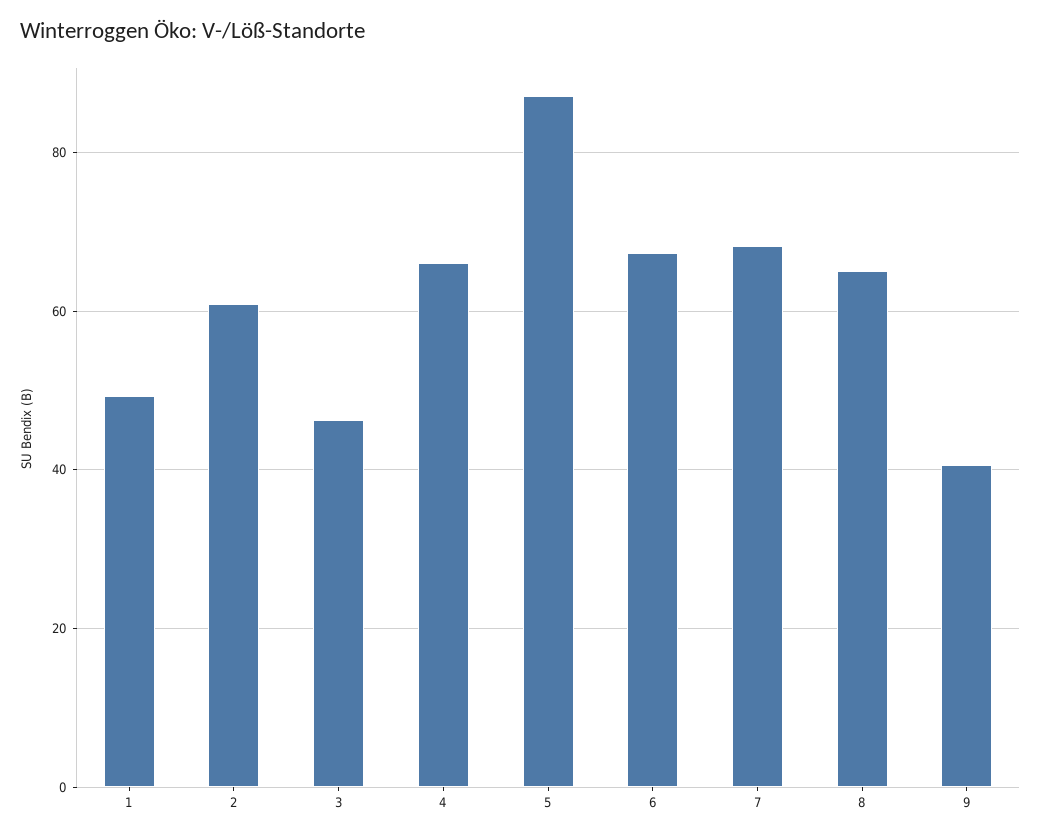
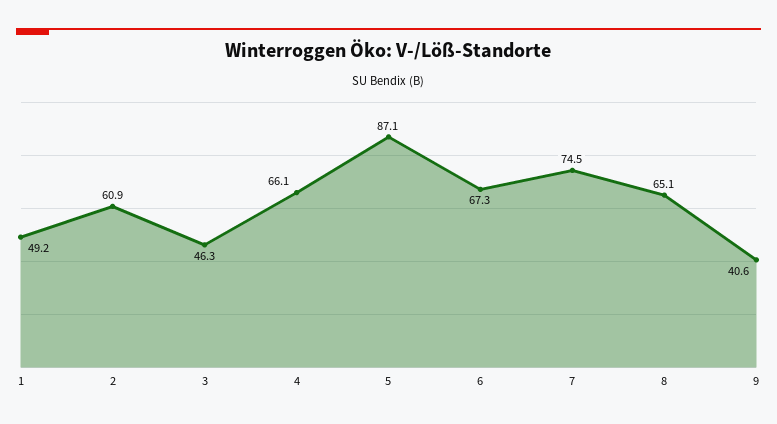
7: 68 -> 74.5

